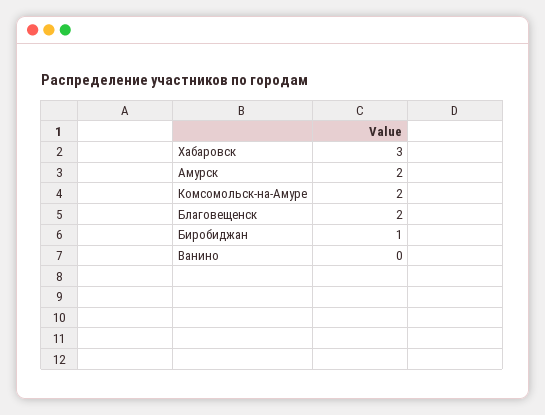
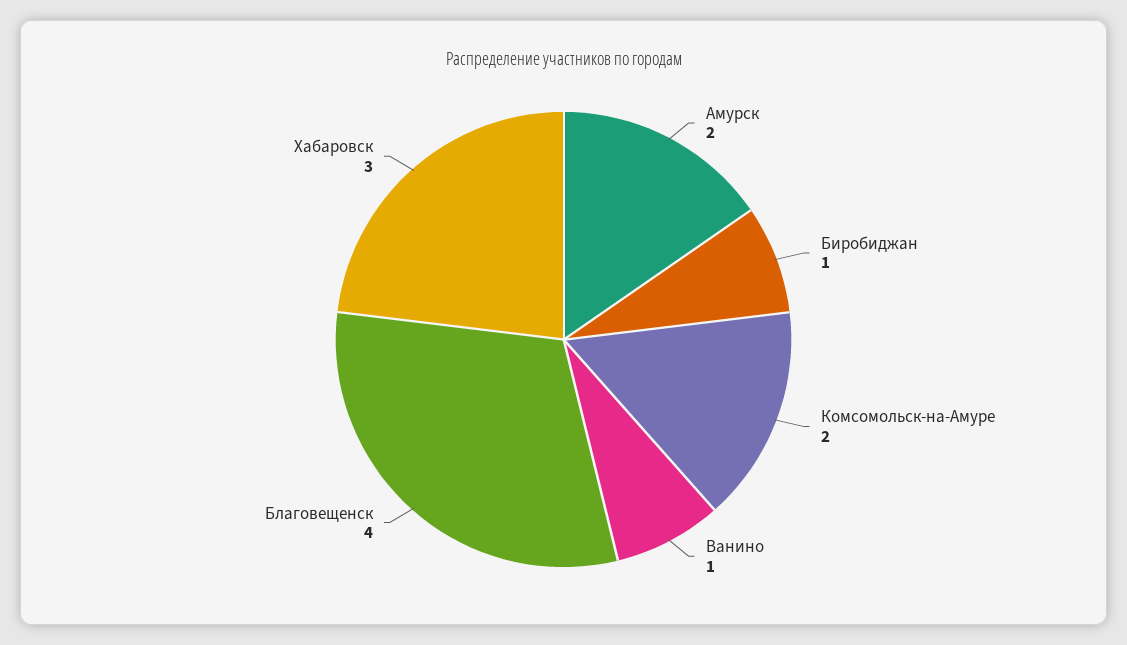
Благовещенск: 2 -> 4
Ванино: 0 -> 1

